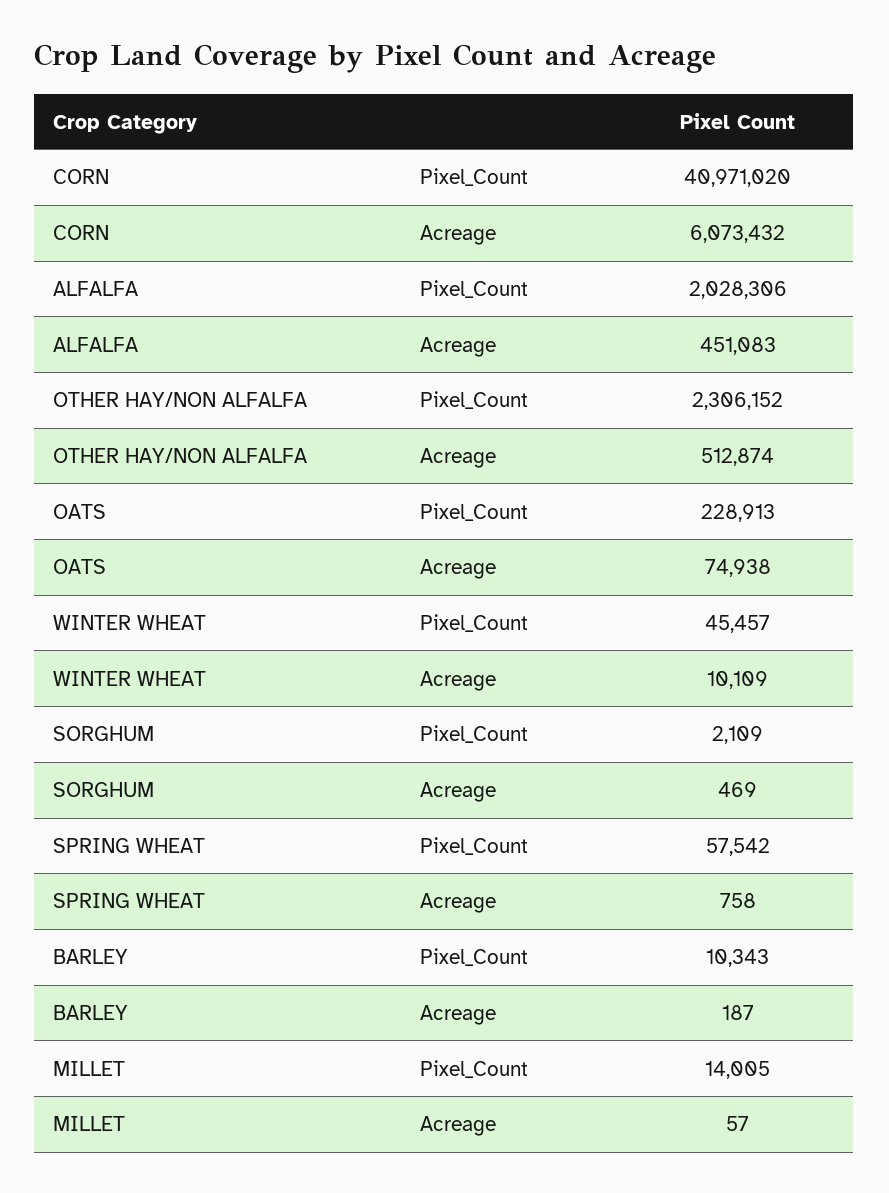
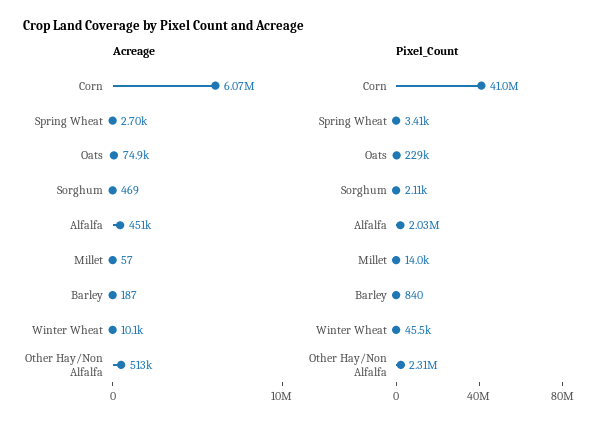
Pixel_Count, SPRING WHEAT: 57542 -> 3410
Acreage, SPRING WHEAT: 758 -> 2700
Pixel_Count, BARLEY: 10343 -> 840

